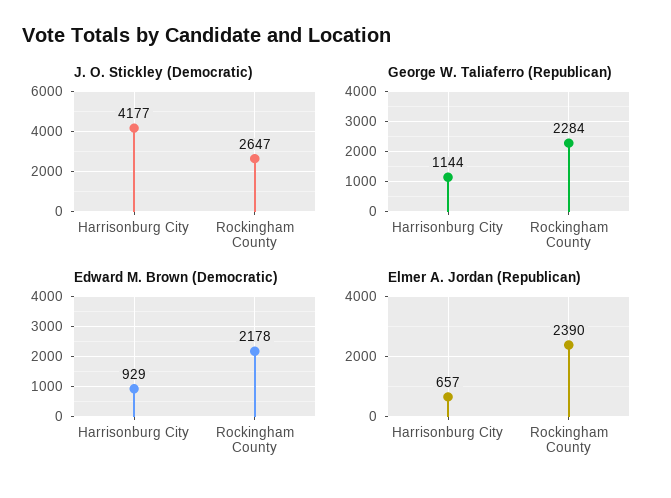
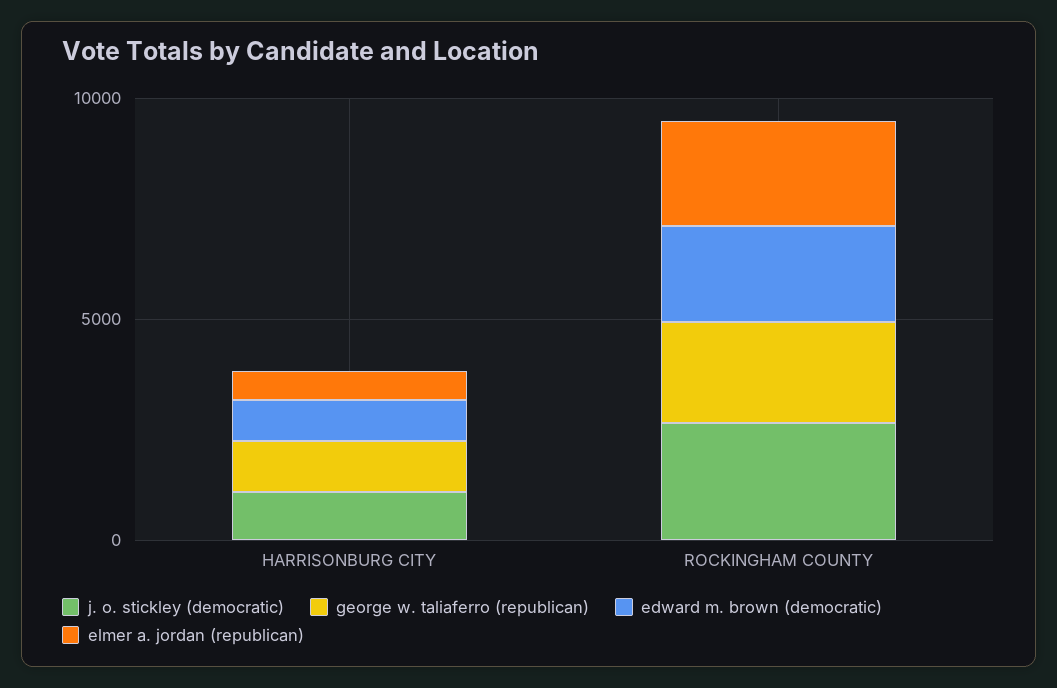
J. O. Stickley (Democratic), Harrisonburg City: 4177 -> 1000

